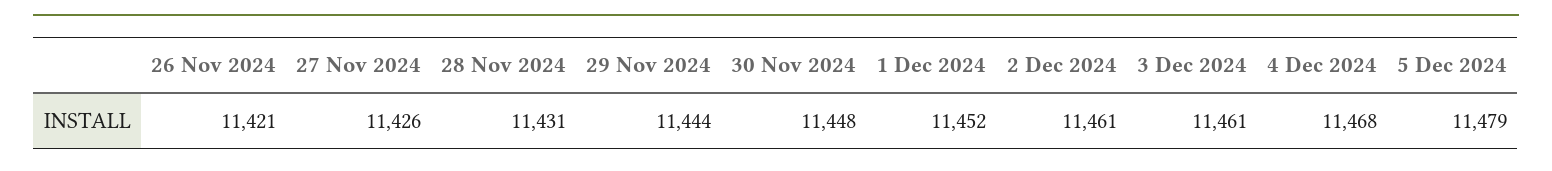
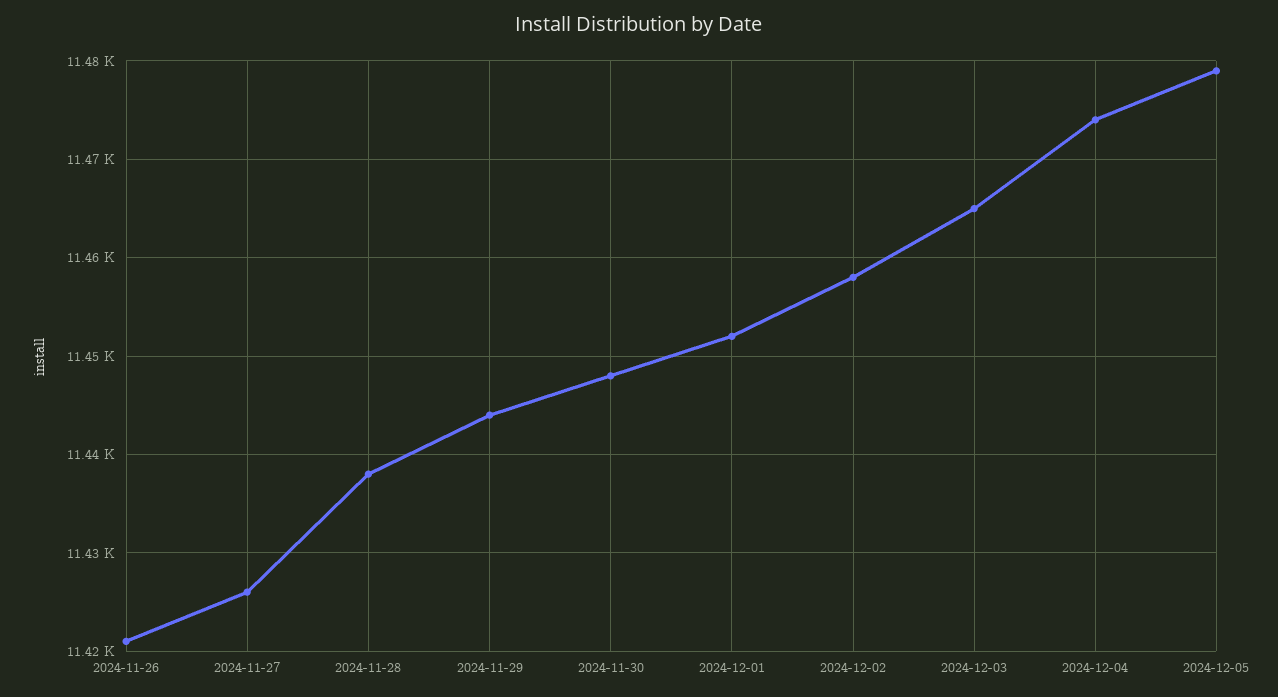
28 Nov 2024: 11431 -> 11438
2 Dec 2024: 11461 -> 11458
3 Dec 2024: 11461 -> 11465
4 Dec 2024: 11468 -> 11474

